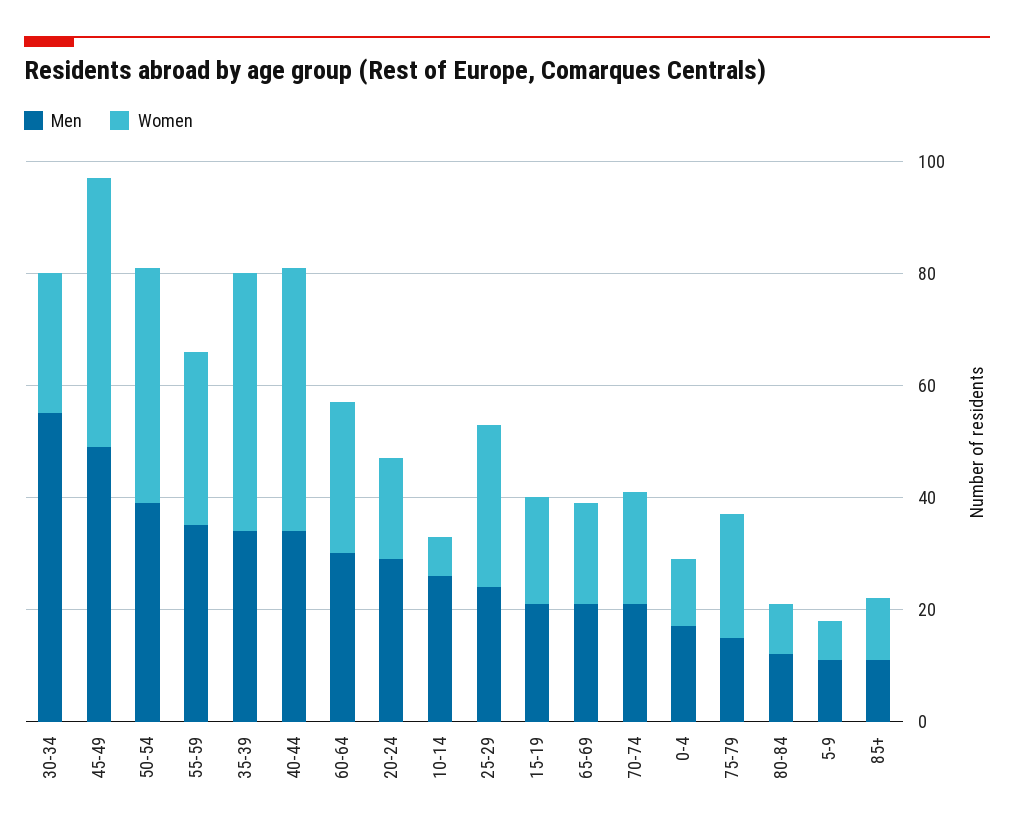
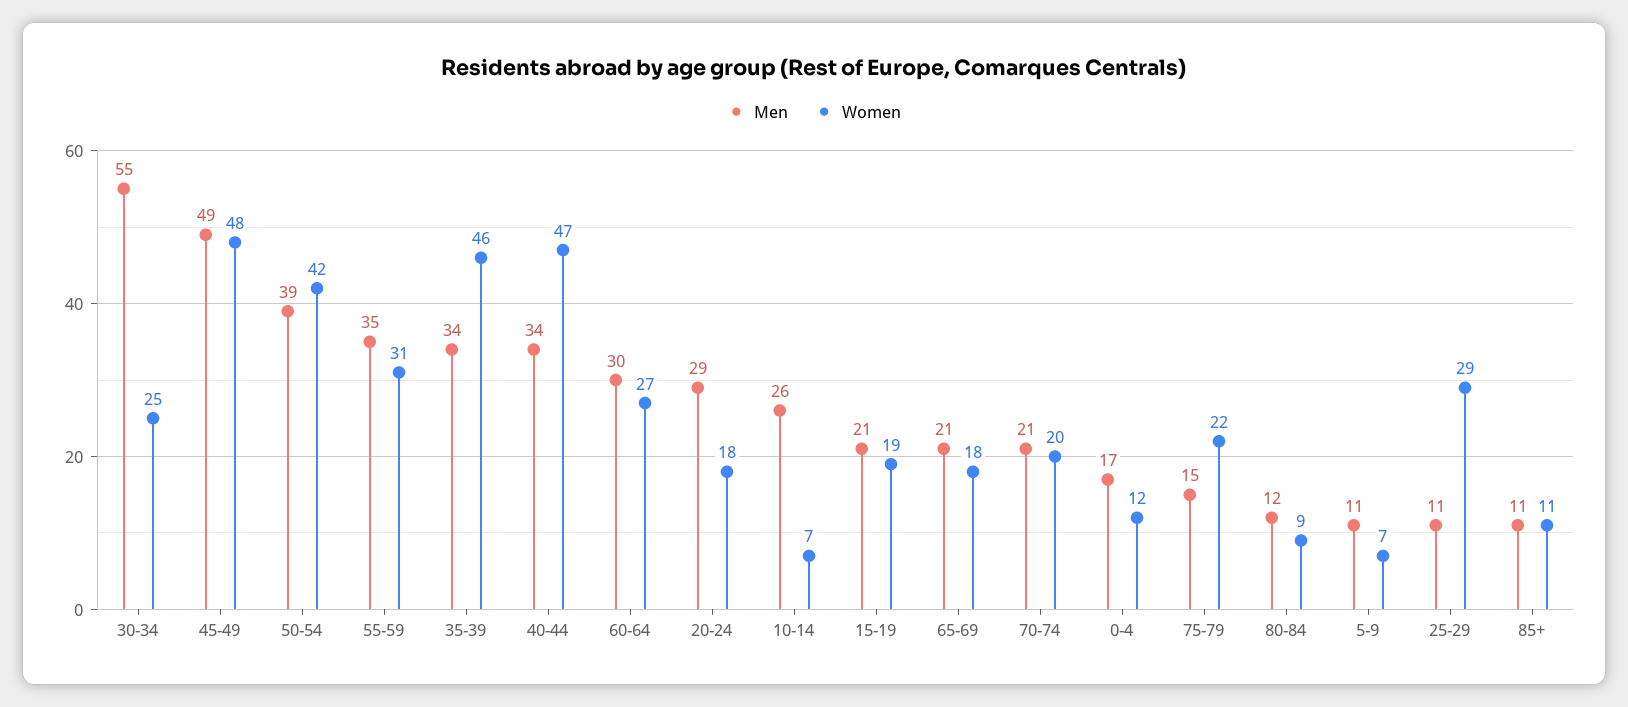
Men, 25-29: 25 -> 11

